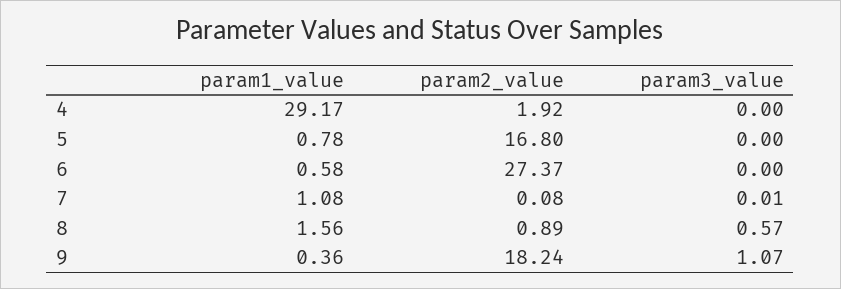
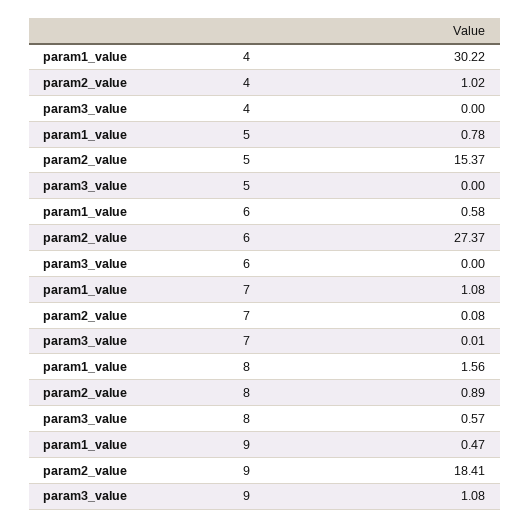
param1_value, 4: 29.17 -> 30.22
param2_value, 4: 1.92 -> 1.02
param2_value, 5: 16.8 -> 15.37
param1_value, 9: 0.36 -> 0.47
param2_value, 9: 18.24 -> 18.41
param3_value, 9: 1.07 -> 1.08

